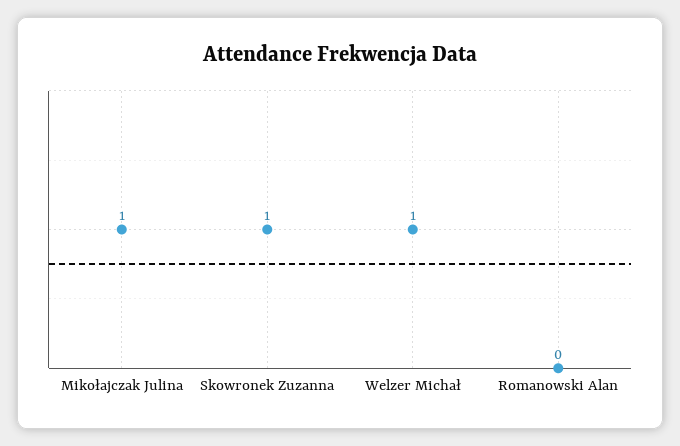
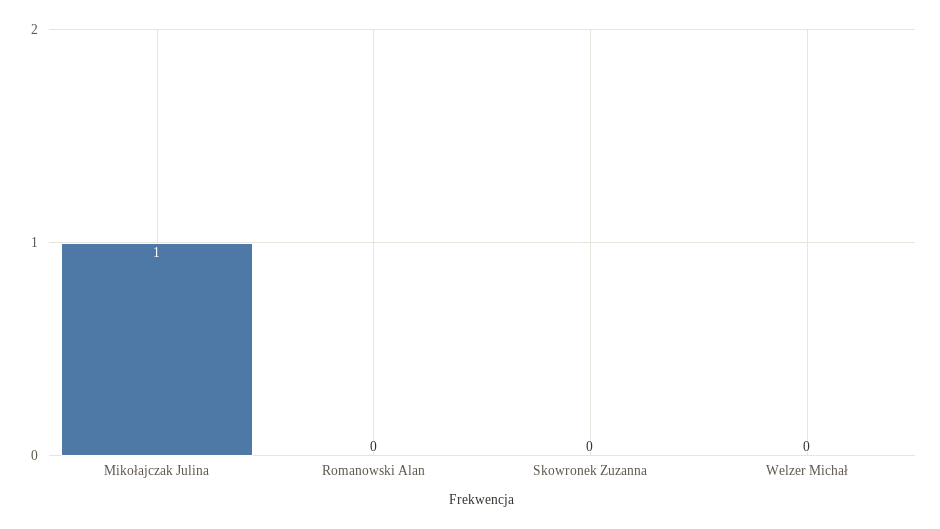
Skowronek Zuzanna: 1 -> 0
Welzer Michał: 1 -> 0

